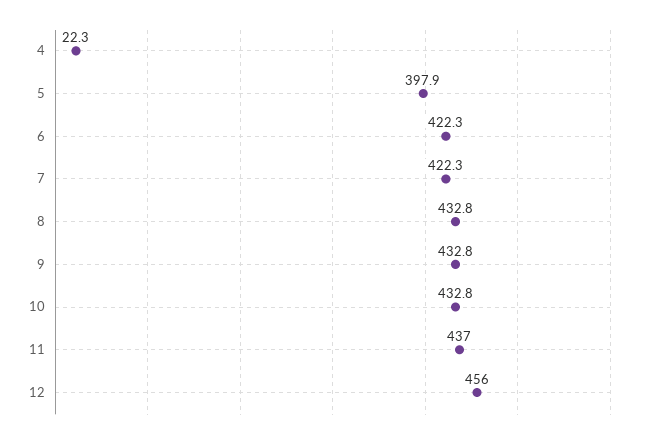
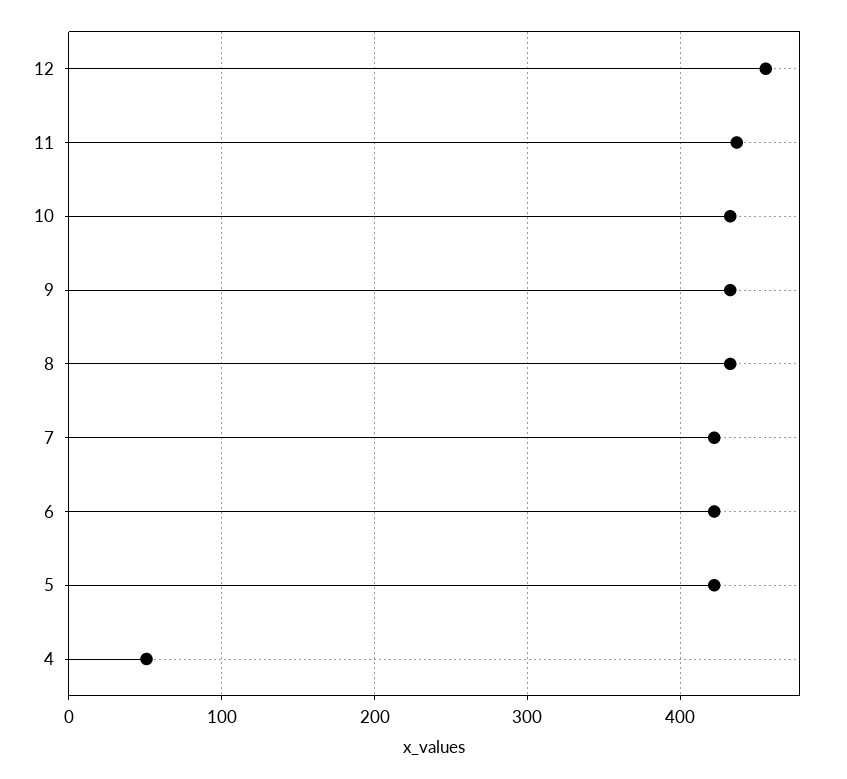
4: 22.3 -> 50
5: 397.9 -> 420

